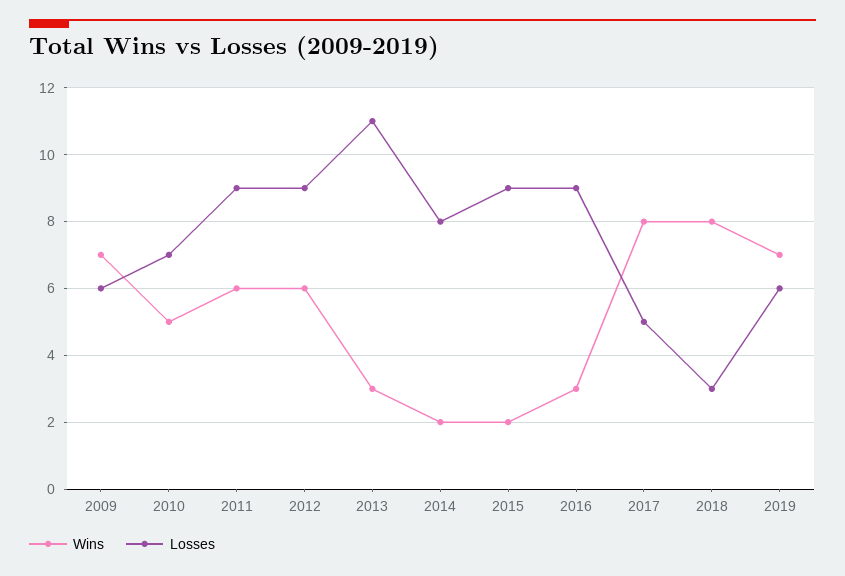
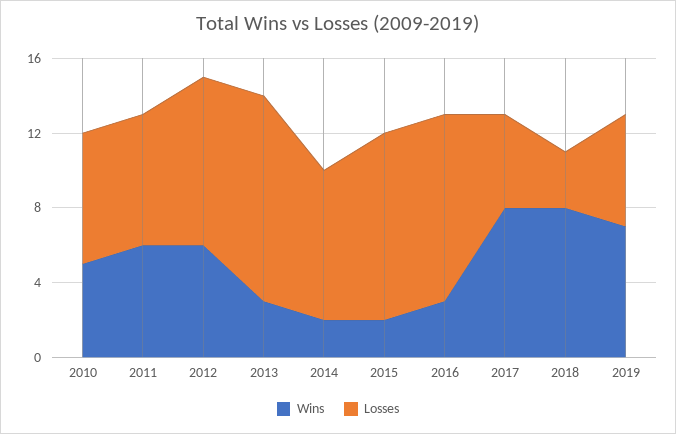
Wins, 2009: 7 -> none
Losses, 2009: 6 -> none
Losses, 2011: 9 -> 7
Losses, 2015: 9 -> 10
Losses, 2016: 9 -> 10

